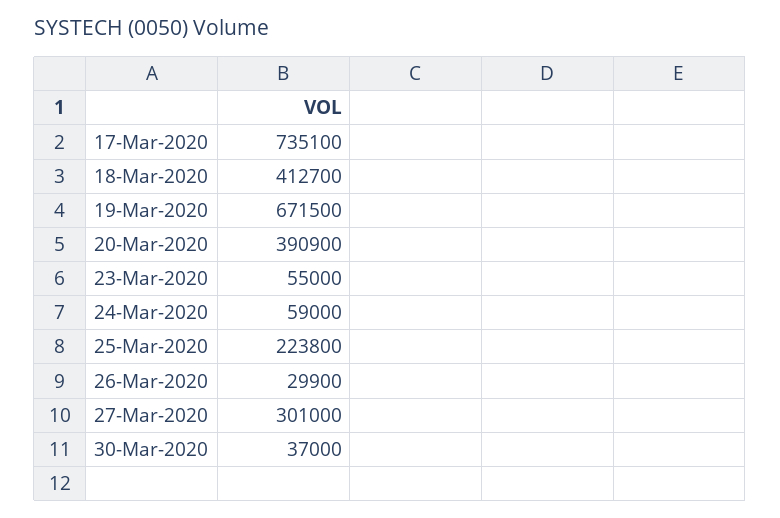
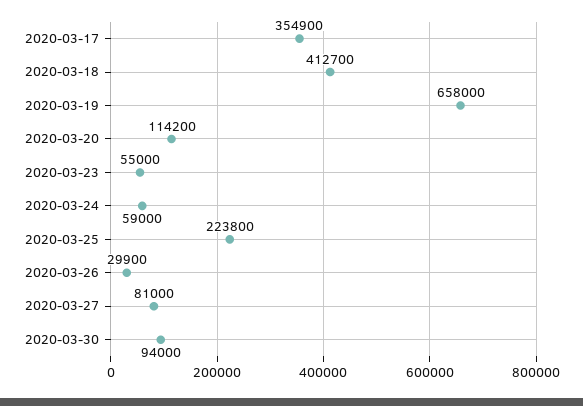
17-Mar-2020: 735100 -> 354900
19-Mar-2020: 671500 -> 658000
20-Mar-2020: 390900 -> 114200
27-Mar-2020: 301000 -> 81000
30-Mar-2020: 37000 -> 94000

